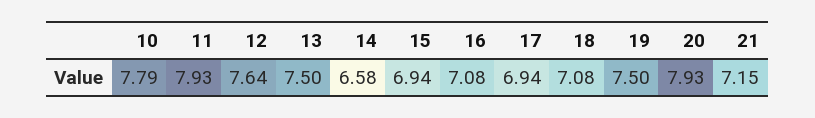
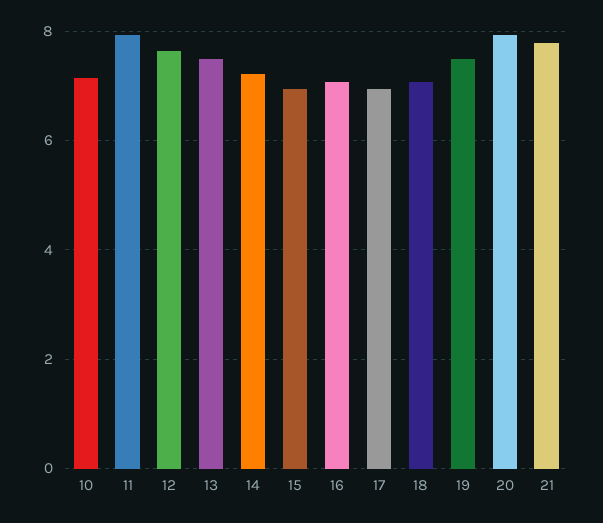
10: 7.79 -> 7.2
14: 6.58 -> 7.2
21: 7.15 -> 7.8

